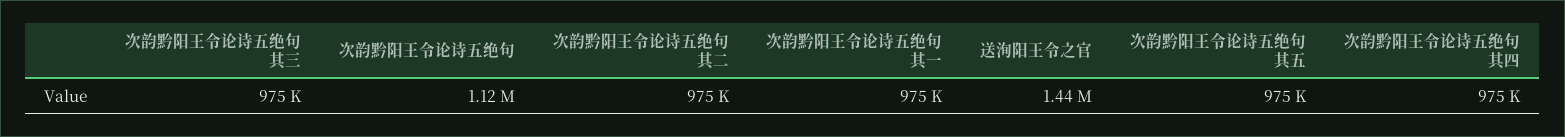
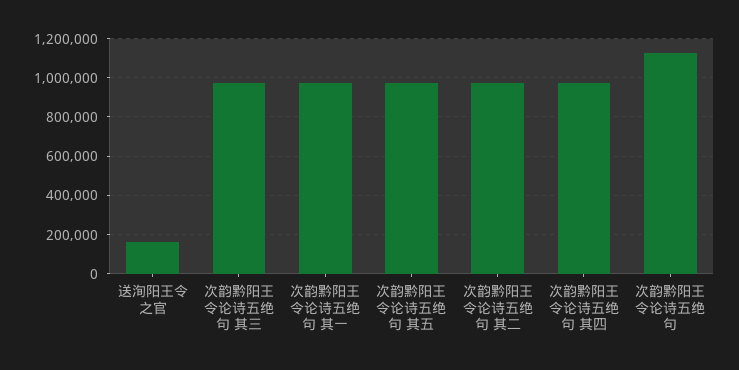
送洵阳王令之官: 1440000 -> 150000

